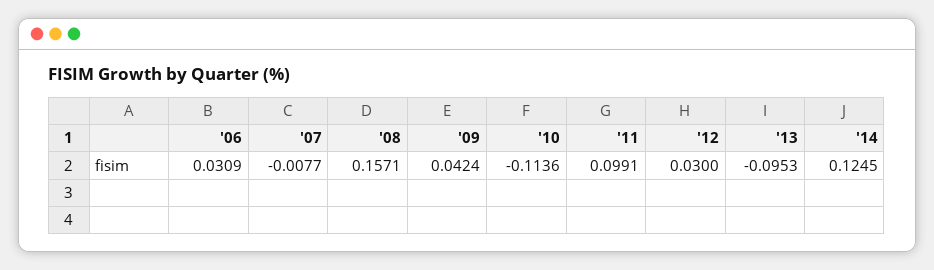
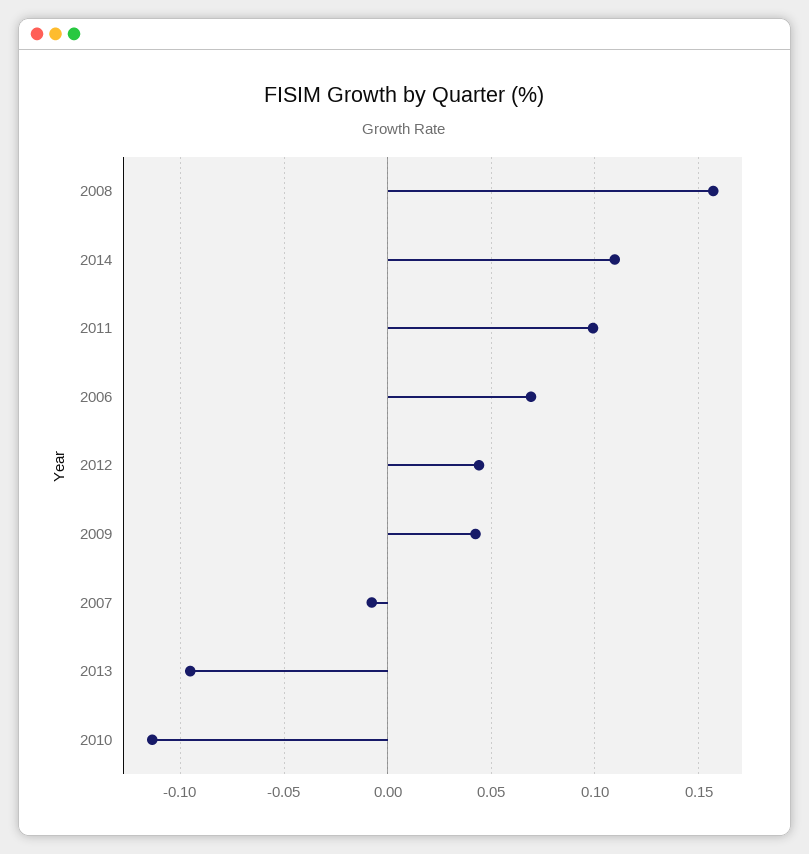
'06: 0.0309 -> 0.07
'12: 0.03 -> 0.045
'14: 0.1245 -> 0.11

